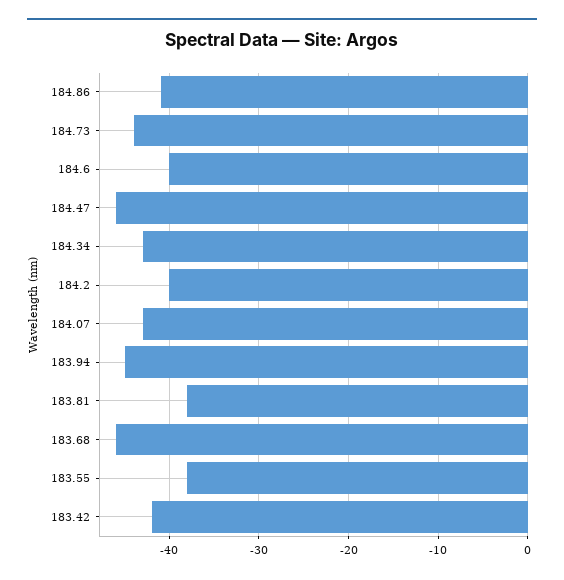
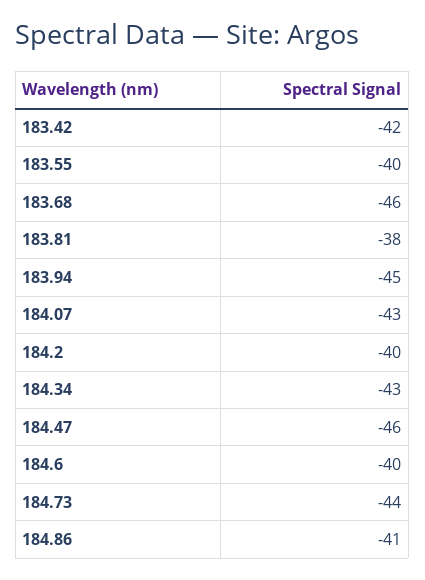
183.55: -38 -> -40

